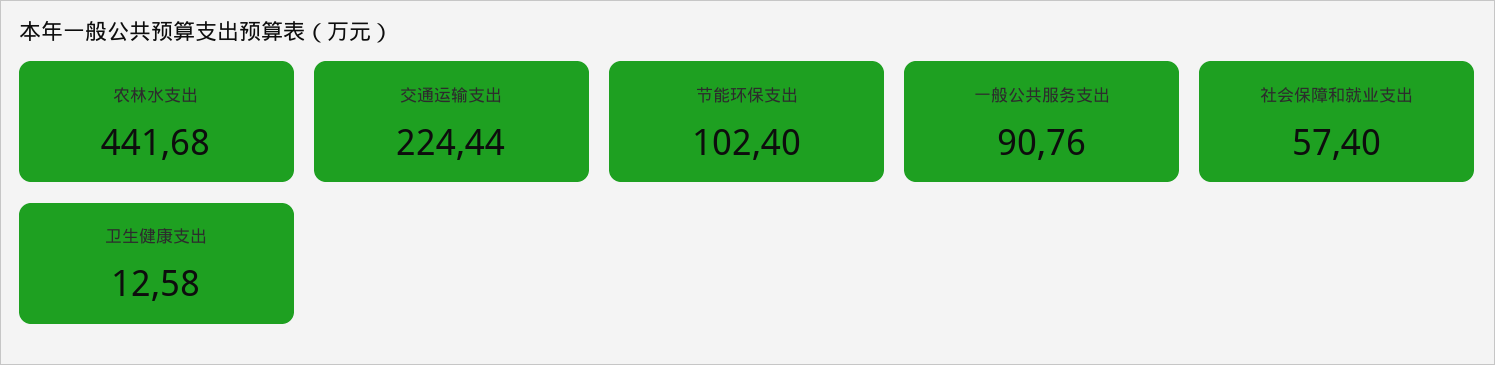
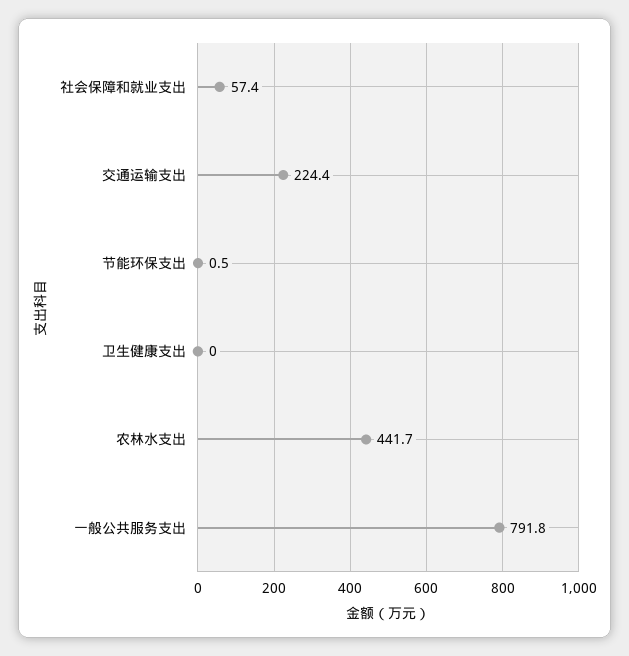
节能环保支出: 102.4 -> 0.5
一般公共服务支出: 90.76 -> 791.8
卫生健康支出: 12.58 -> 0

